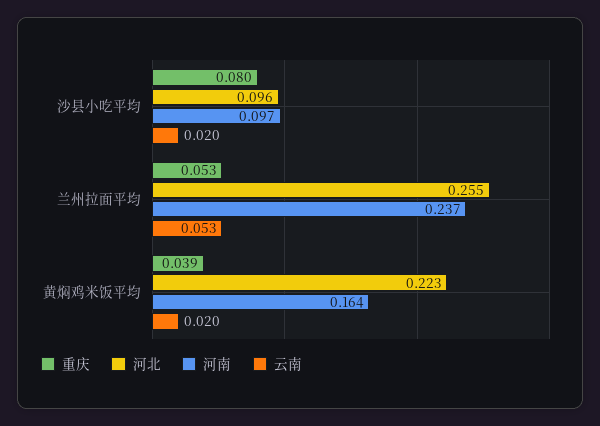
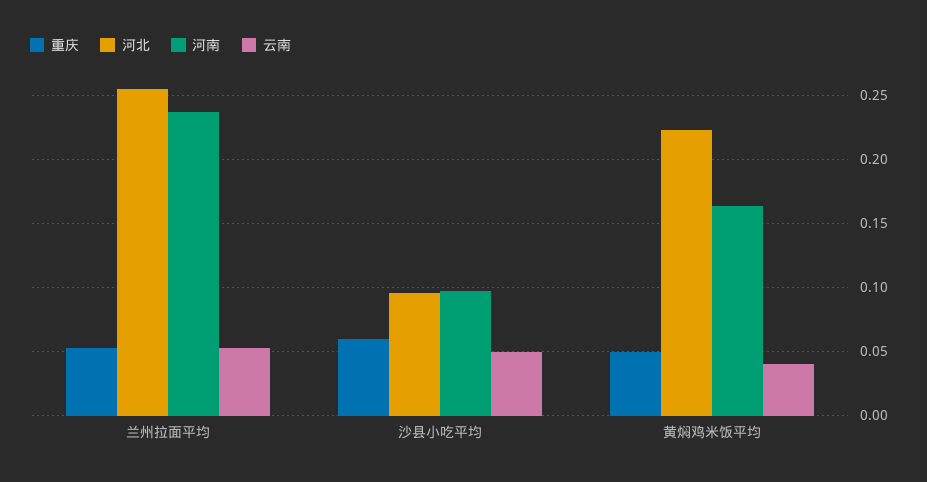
重庆, 沙县小吃平均: 0.08 -> 0.06
云南, 沙县小吃平均: 0.02 -> 0.05
重庆, 黄焖鸡米饭平均: 0.039 -> 0.05
云南, 黄焖鸡米饭平均: 0.02 -> 0.04

